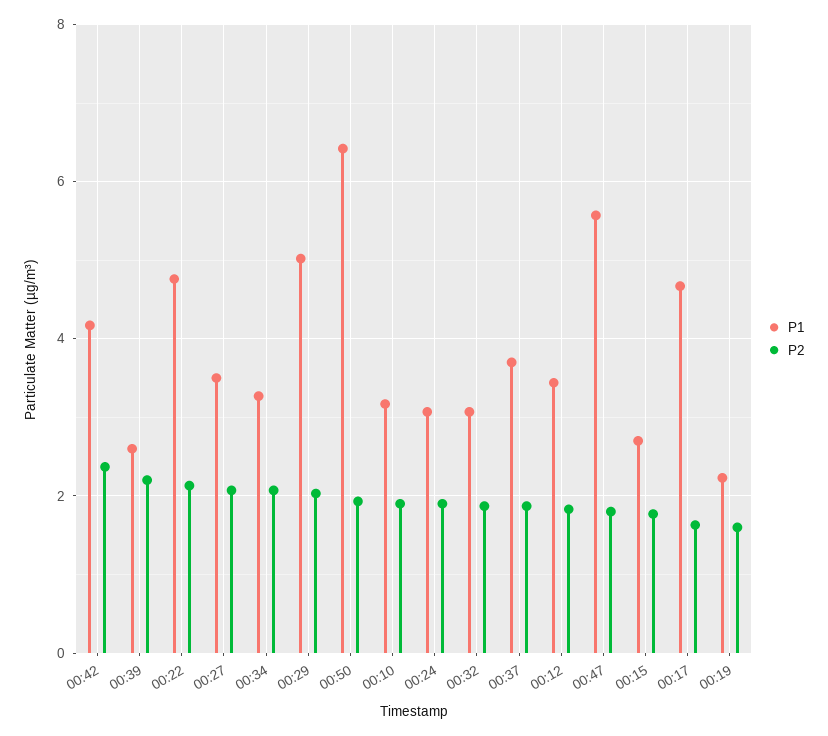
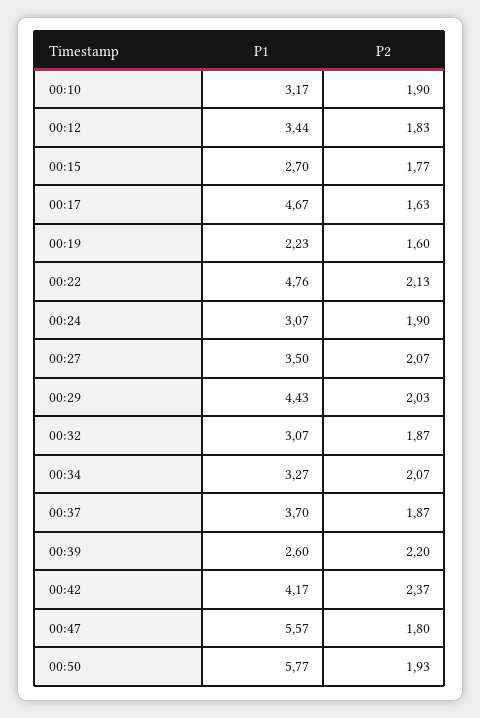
P1, 00:29: 5 -> 4.43
P1, 00:50: 6.4 -> 5.77

